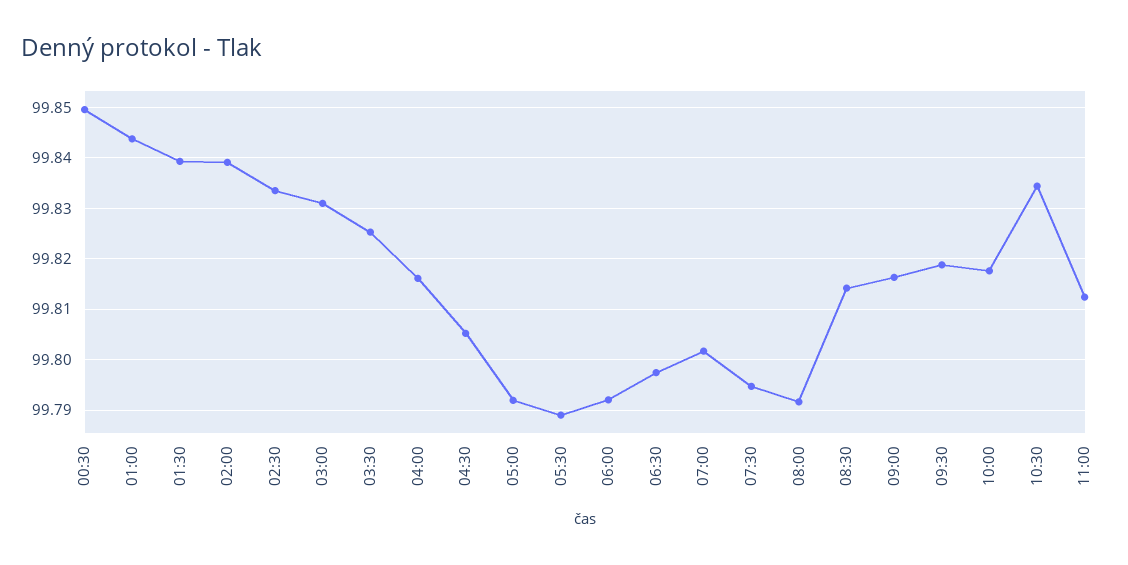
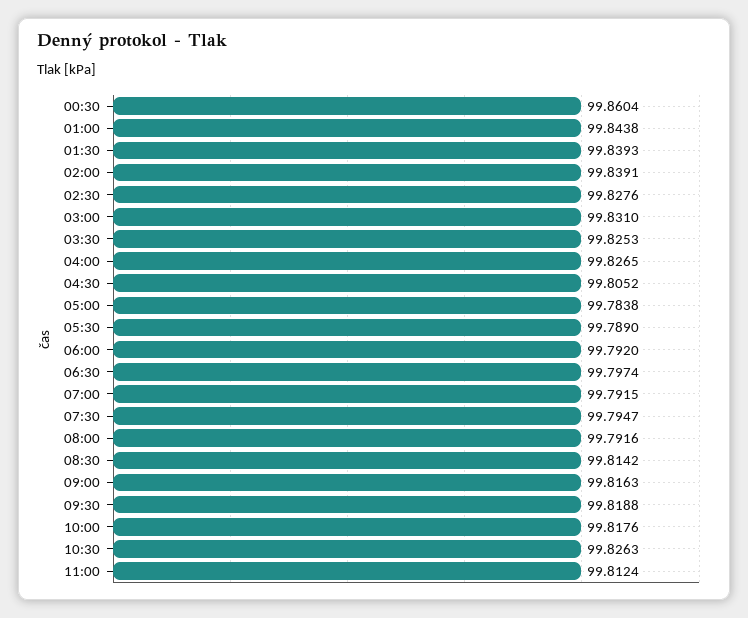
00:30: 99.85 -> 99.8604
02:30: 99.834 -> 99.8276
04:00: 99.816 -> 99.8265
05:00: 99.792 -> 99.7838
07:00: 99.802 -> 99.7915
10:30: 99.834 -> 99.8263

